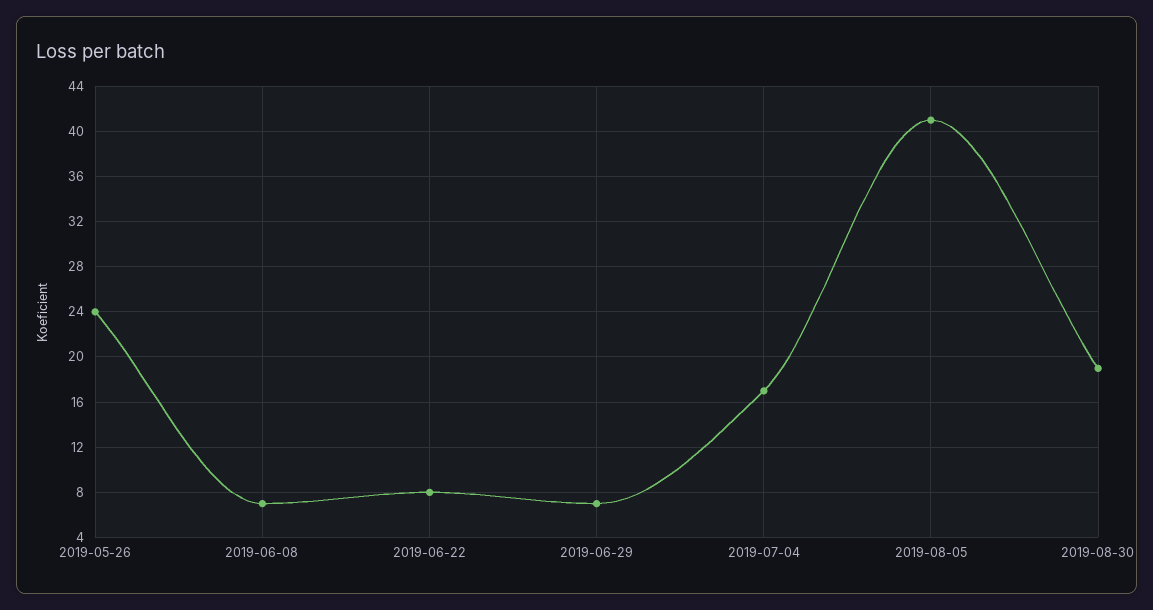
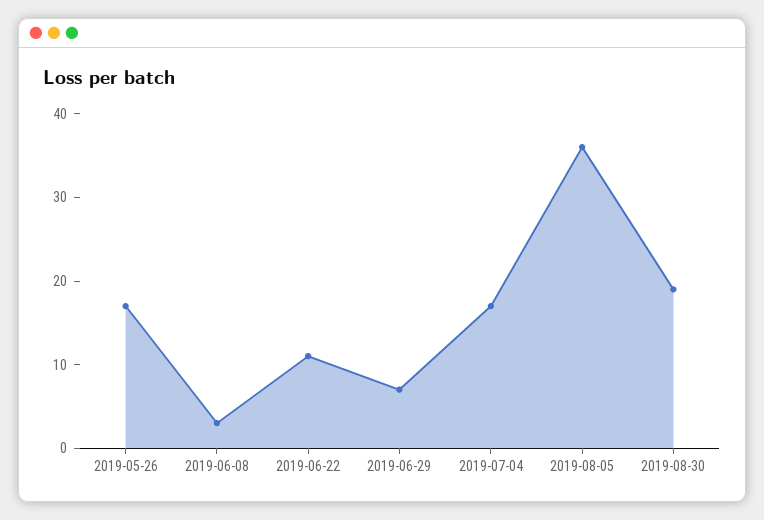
2019-05-26: 24 -> 17
2019-06-08: 7 -> 3
2019-06-22: 8 -> 11
2019-08-05: 41 -> 36

